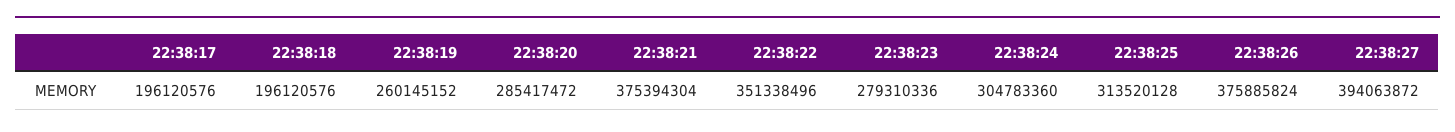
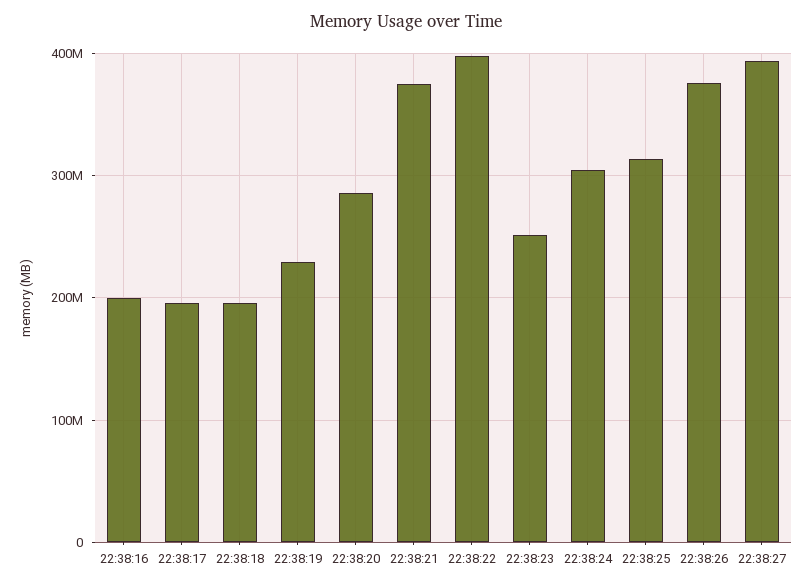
22:38:19: 260145152 -> 230000000
22:38:22: 351338496 -> 400000000
22:38:23: 279310336 -> 250000000
22:38:16: none -> 200000000

